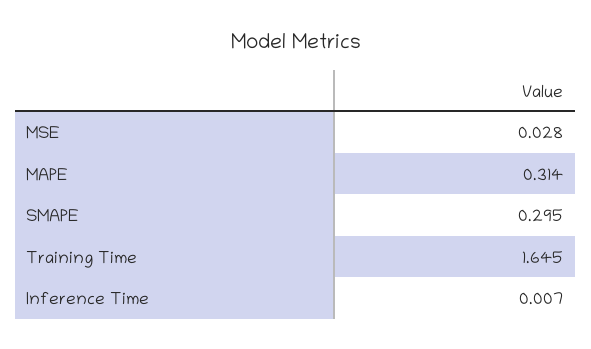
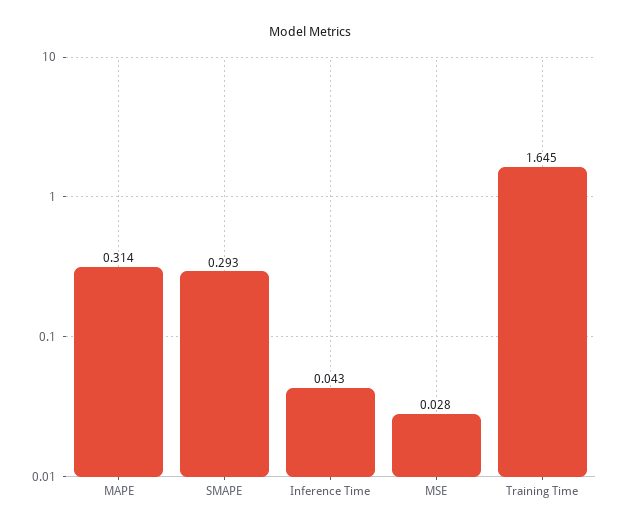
SMAPE: 0.295 -> 0.293
Inference Time: 0.007 -> 0.043

